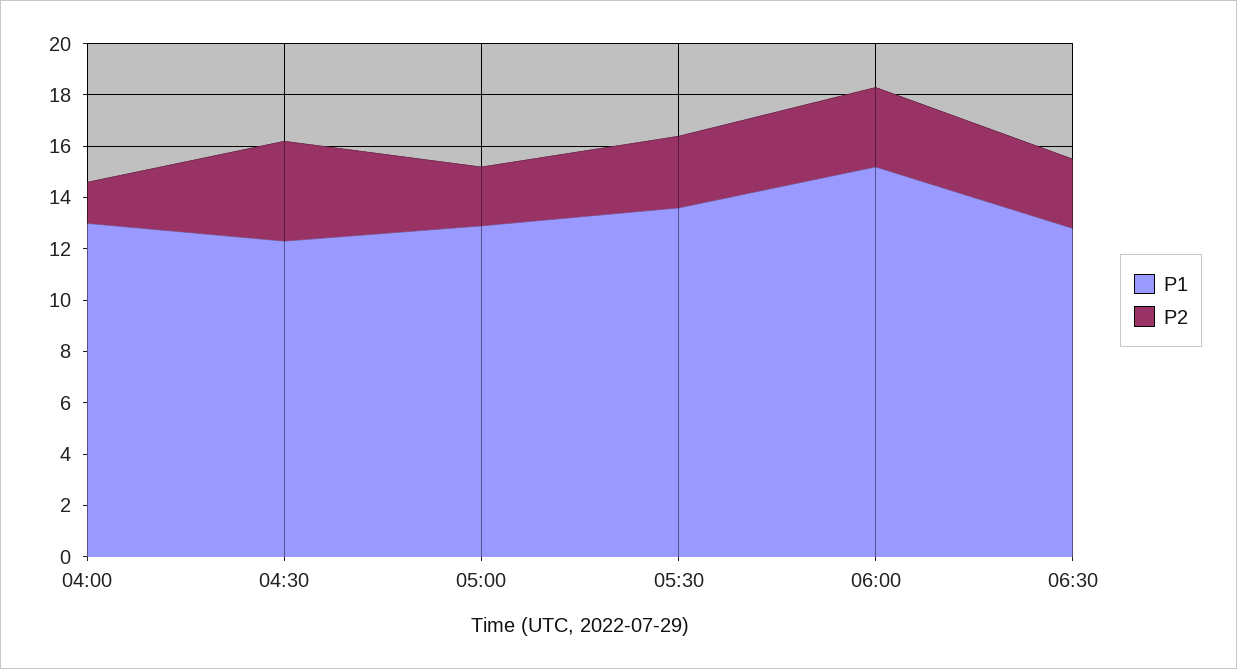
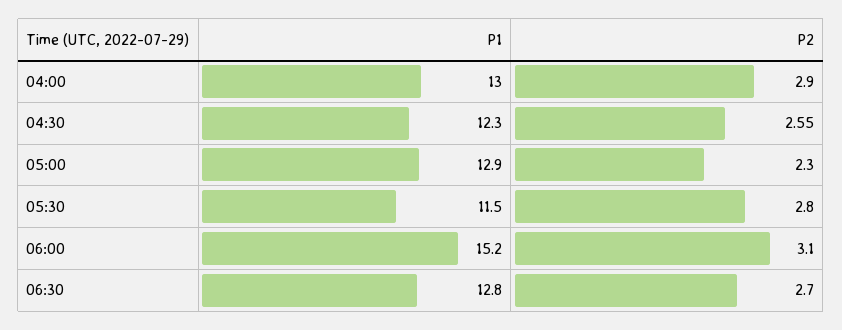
P2, 04:00: 1.5 -> 2.9
P2, 04:30: 4 -> 2.55
P1, 05:30: 13.5 -> 11.5

